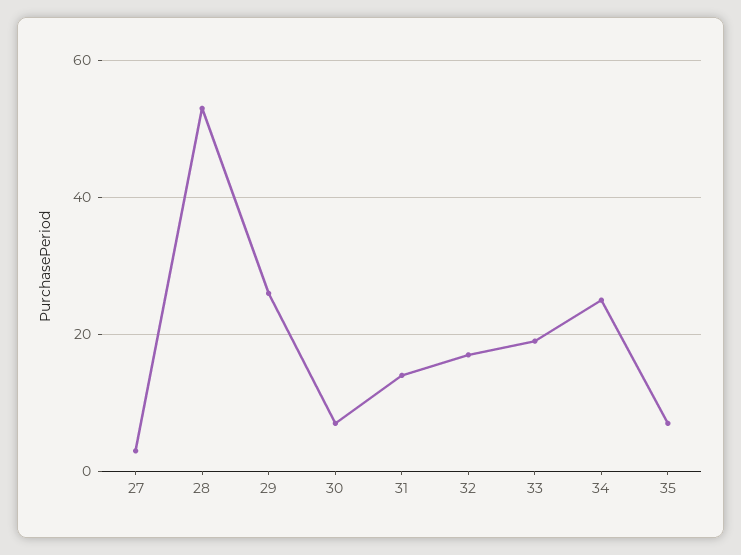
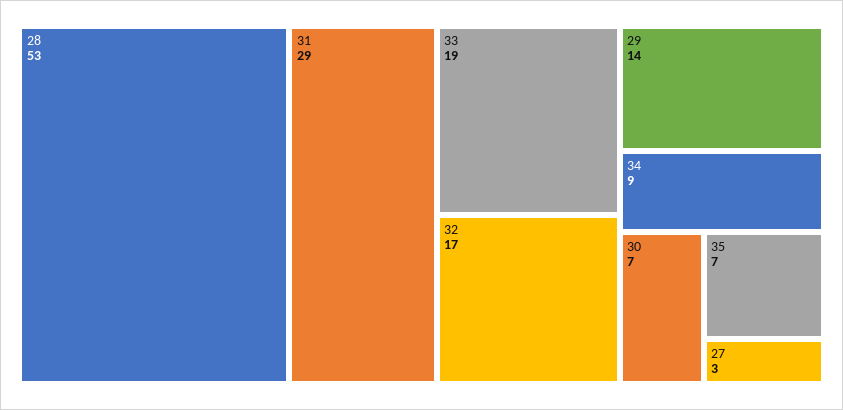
29: 25 -> 14
31: 15 -> 29
34: 25 -> 9

